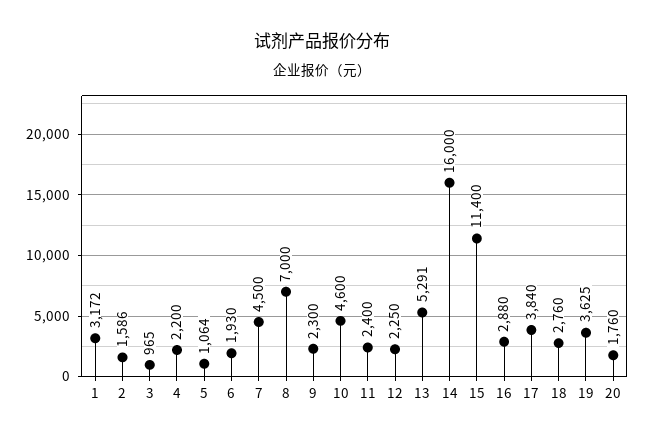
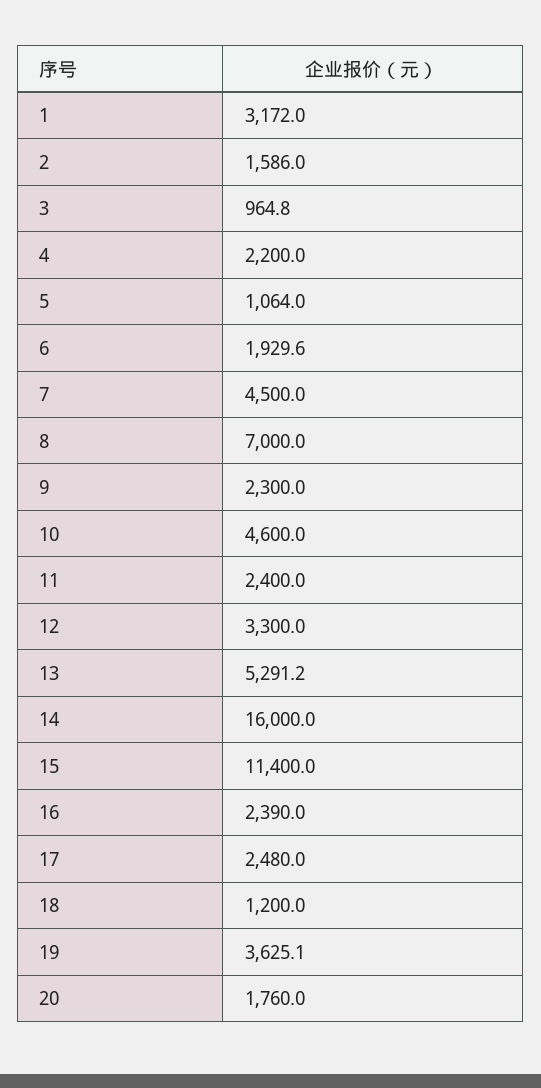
12: 2250 -> 3300
16: 2880 -> 2390
17: 3840 -> 2480
18: 2760 -> 1200

